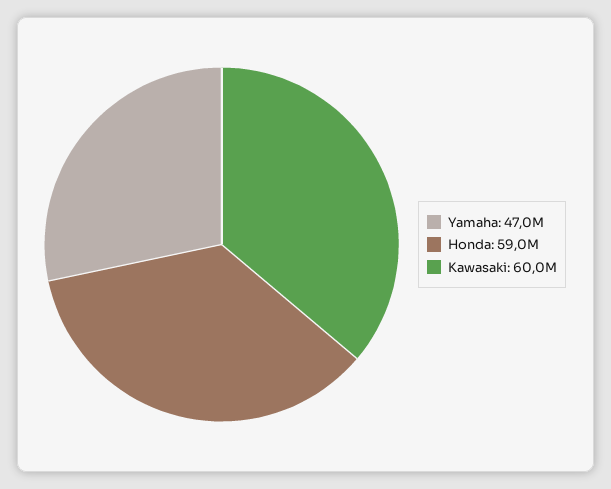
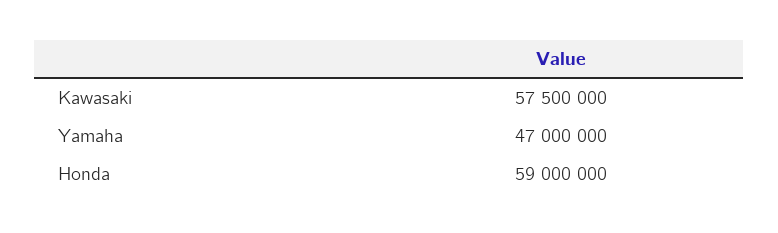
Kawasaki: 60000000 -> 57500000

